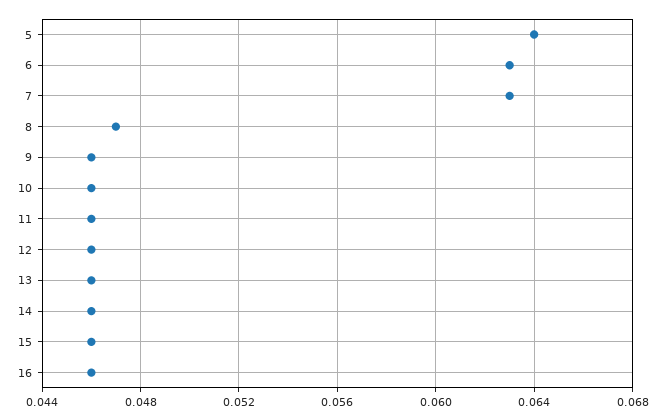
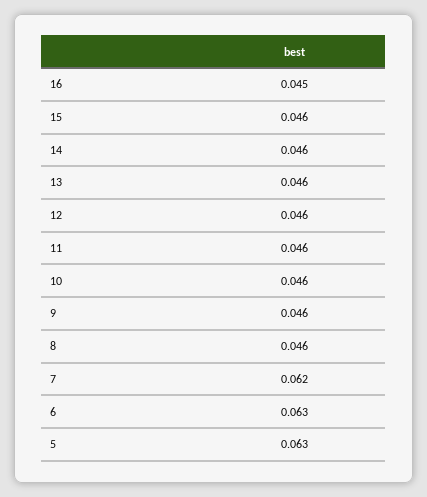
5: 0.064 -> 0.063
7: 0.063 -> 0.062
8: 0.047 -> 0.046
16: 0.046 -> 0.045

